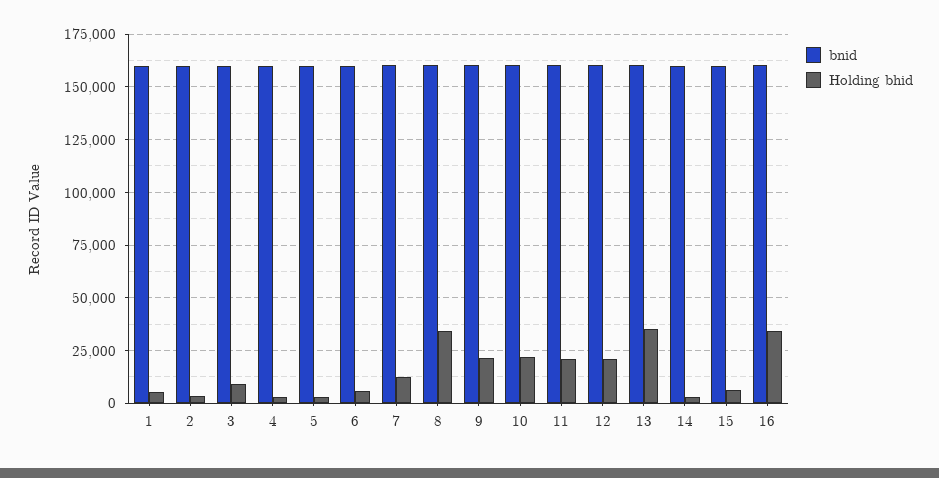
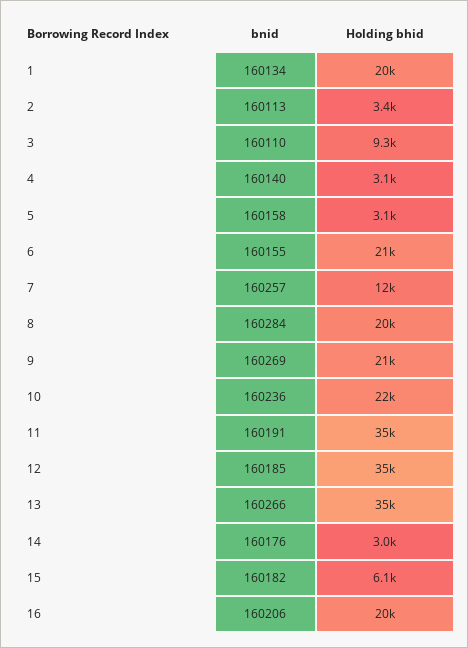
Holding bhid, 1: 5000 -> 20000
Holding bhid, 6: 5000 -> 21000
Holding bhid, 8: 35000 -> 20000
Holding bhid, 11: 20000 -> 35000
Holding bhid, 12: 20000 -> 35000
Holding bhid, 16: 35000 -> 20000

